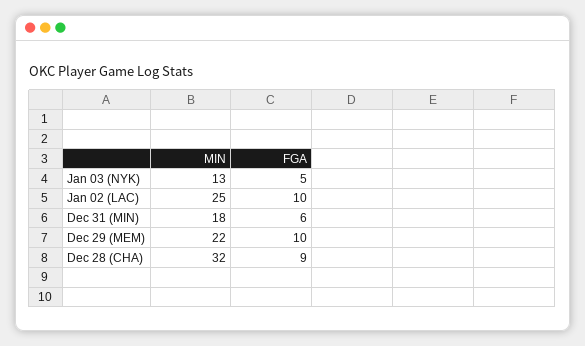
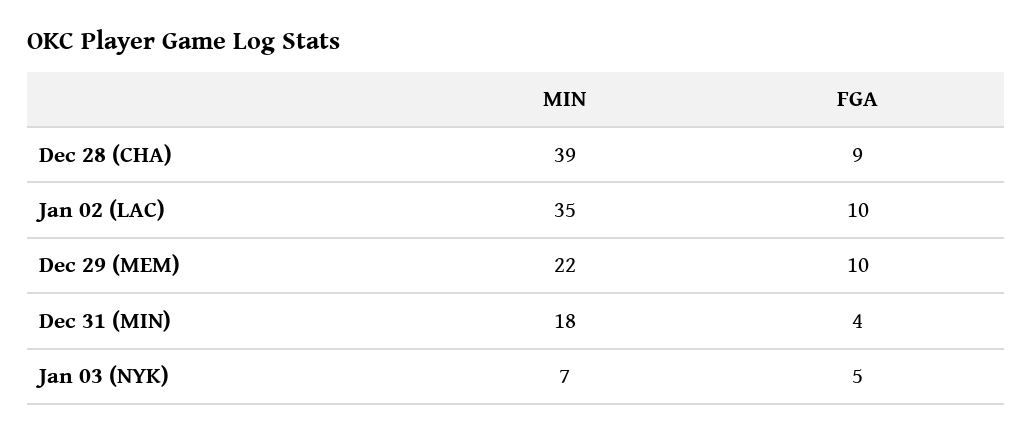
MIN, Jan 03 (NYK): 13 -> 7
MIN, Jan 02 (LAC): 25 -> 35
FGA, Dec 31 (MIN): 6 -> 4
MIN, Dec 28 (CHA): 32 -> 39

